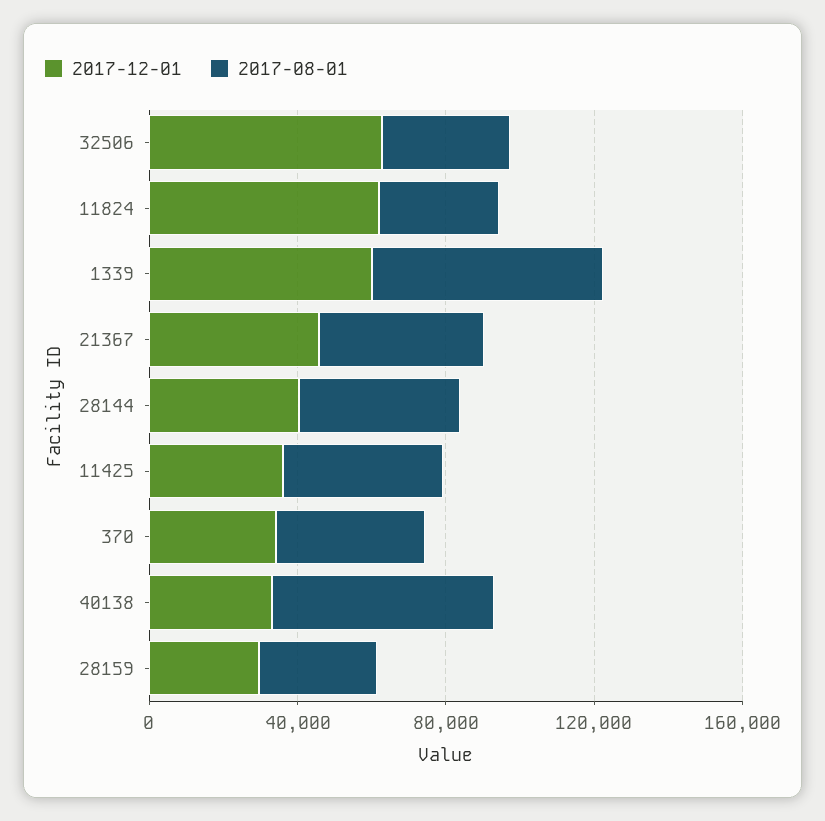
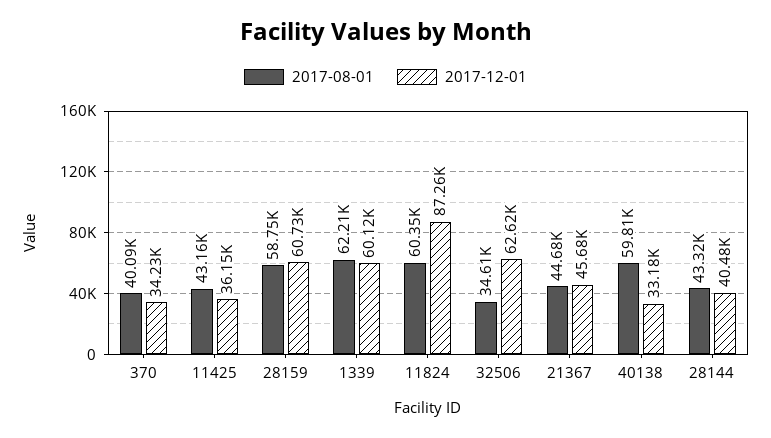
2017-12-01, 11824: 60000 -> 87260
2017-08-01, 11824: 30000 -> 60350
2017-12-01, 28159: 30000 -> 60730
2017-08-01, 28159: 30000 -> 58750

